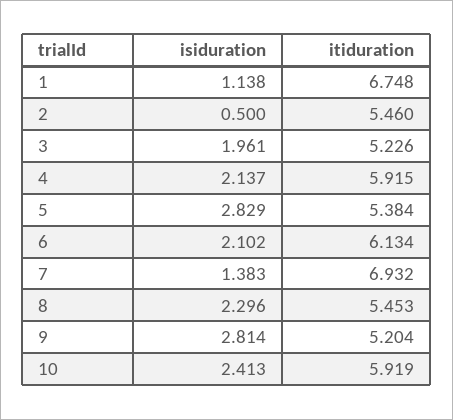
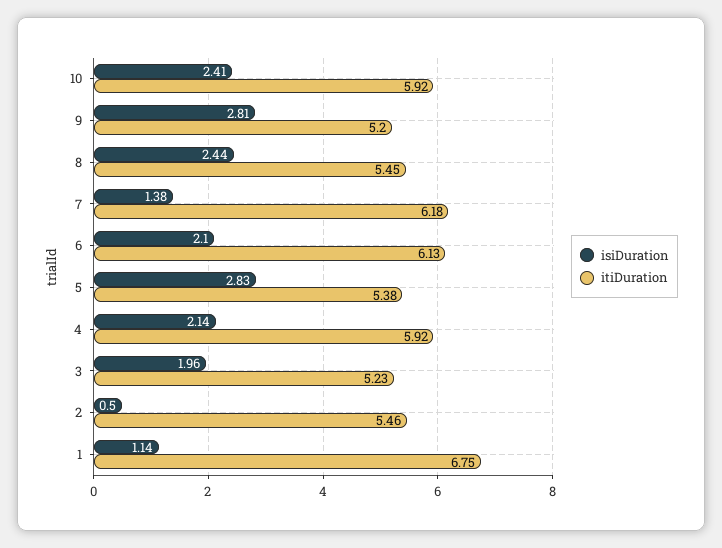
itiduration, 7: 6.932 -> 6.18
isiduration, 8: 2.296 -> 2.44

